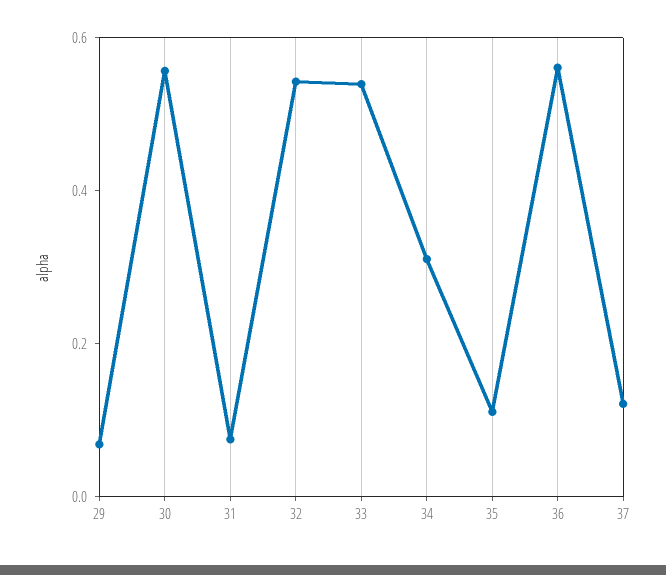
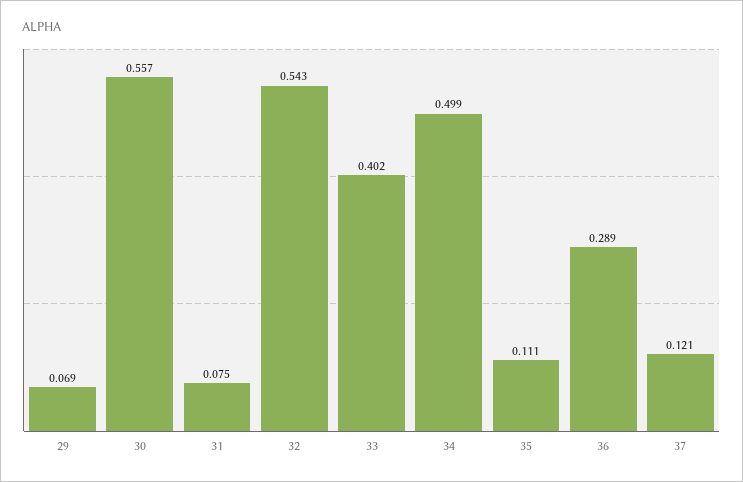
33: 0.55 -> 0.402
34: 0.3 -> 0.499
36: 0.55 -> 0.289

